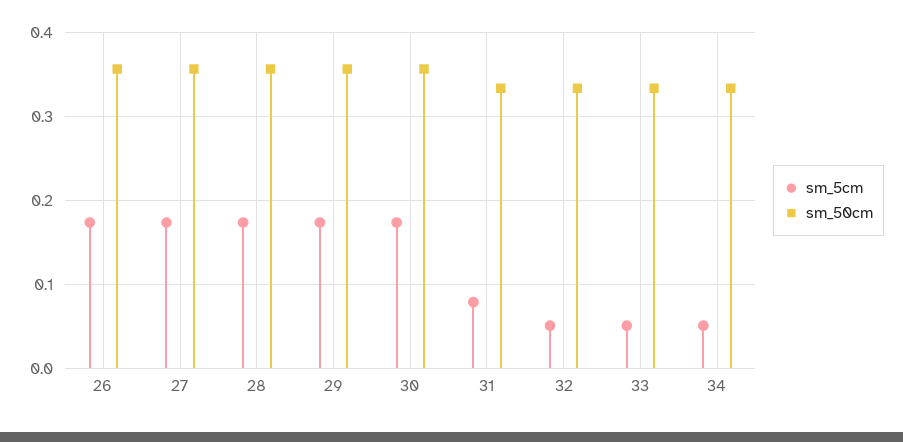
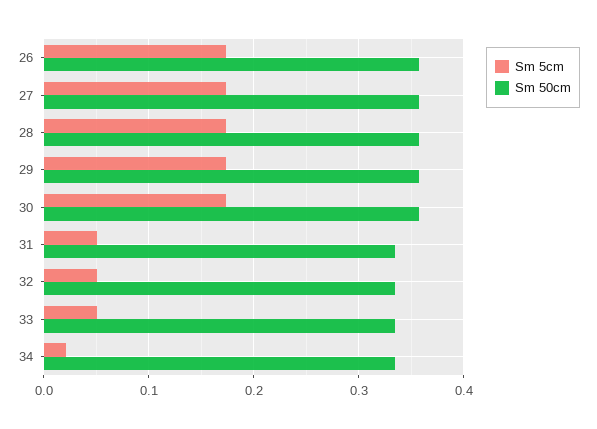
sm_5cm, 31: 0.08 -> 0.05
sm_5cm, 34: 0.05 -> 0.02

